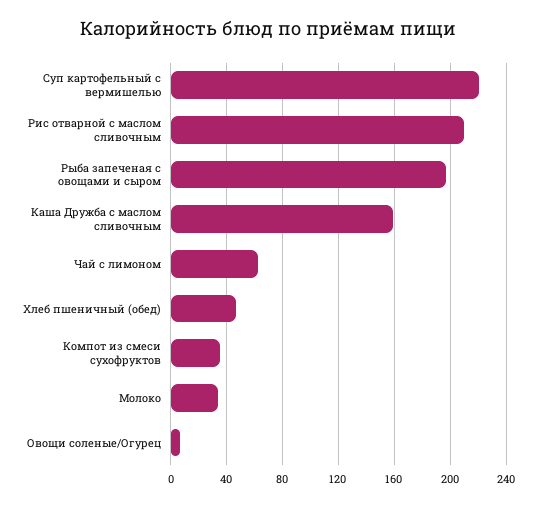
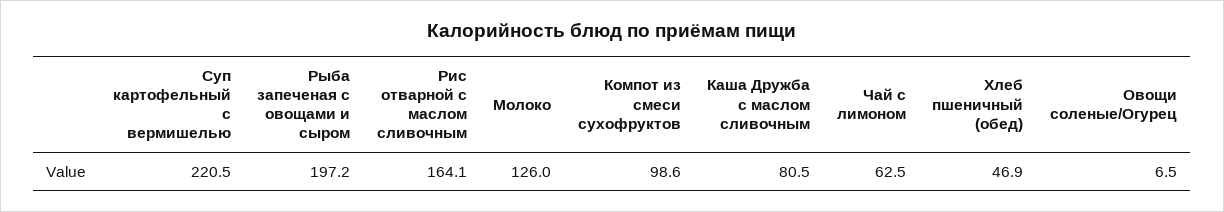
Рис отварной с маслом сливочным: 210 -> 164.1
Каша Дружба с маслом сливочным: 160 -> 80.5
Компот из смеси сухофруктов: 35 -> 98.6
Молоко: 35 -> 126

